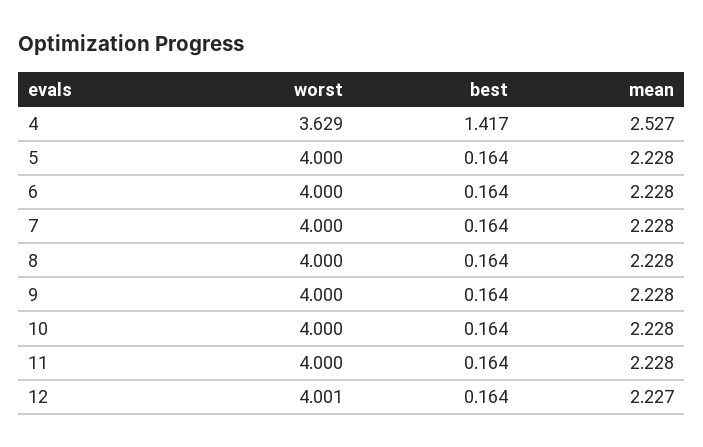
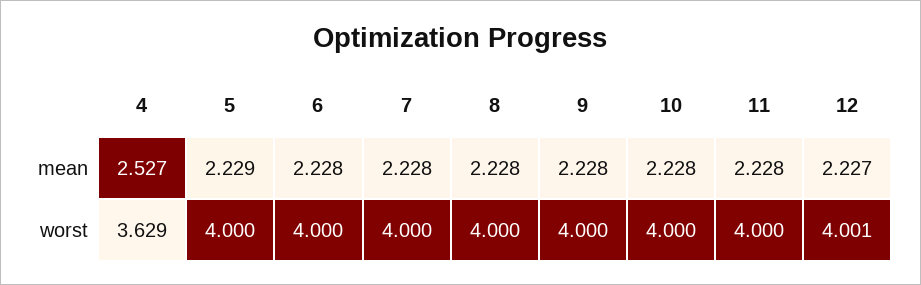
best, 4: 1.417 -> none
best, 5: 0.164 -> none
mean, 5: 2.228 -> 2.229
best, 6: 0.164 -> none
best, 7: 0.164 -> none
best, 8: 0.164 -> none
best, 9: 0.164 -> none
best, 10: 0.164 -> none
best, 11: 0.164 -> none
best, 12: 0.164 -> none

